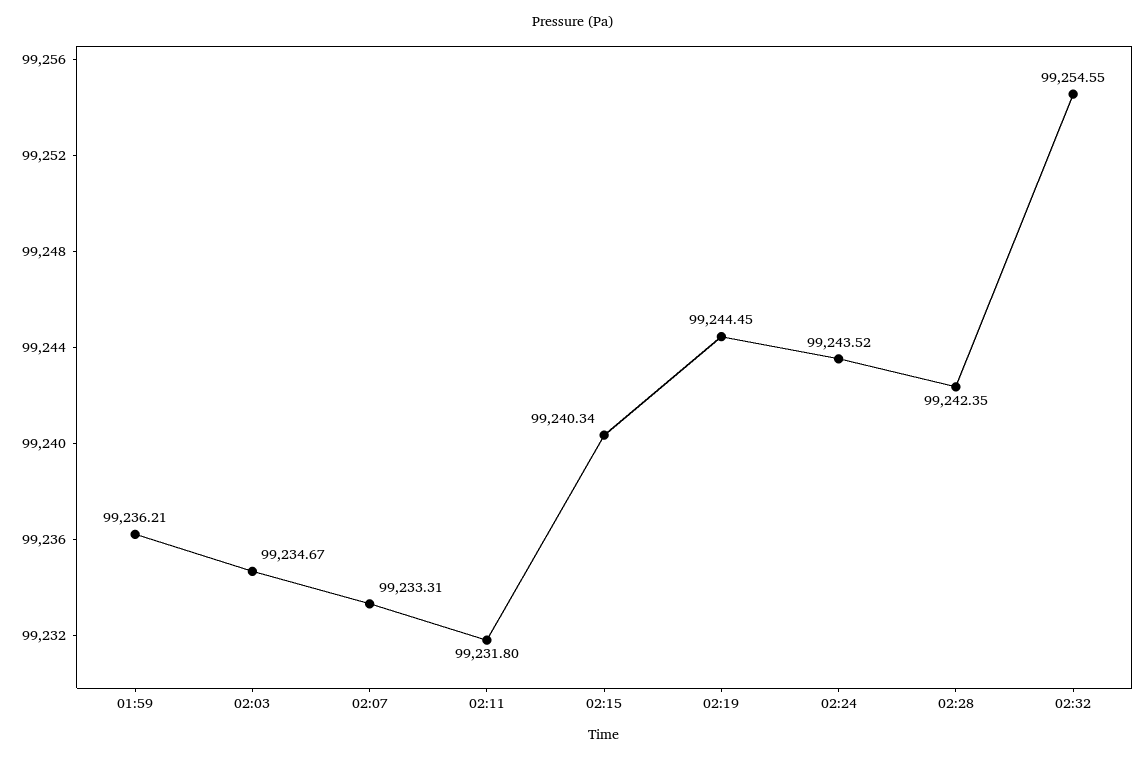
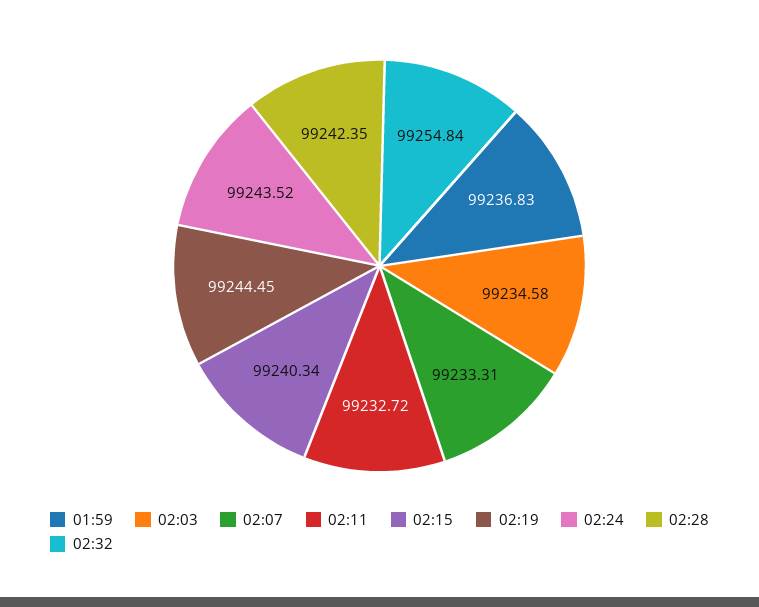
01:59: 99236.21 -> 99236.83
02:03: 99234.67 -> 99234.58
02:11: 99231.8 -> 99232.72
02:32: 99254.55 -> 99254.84

